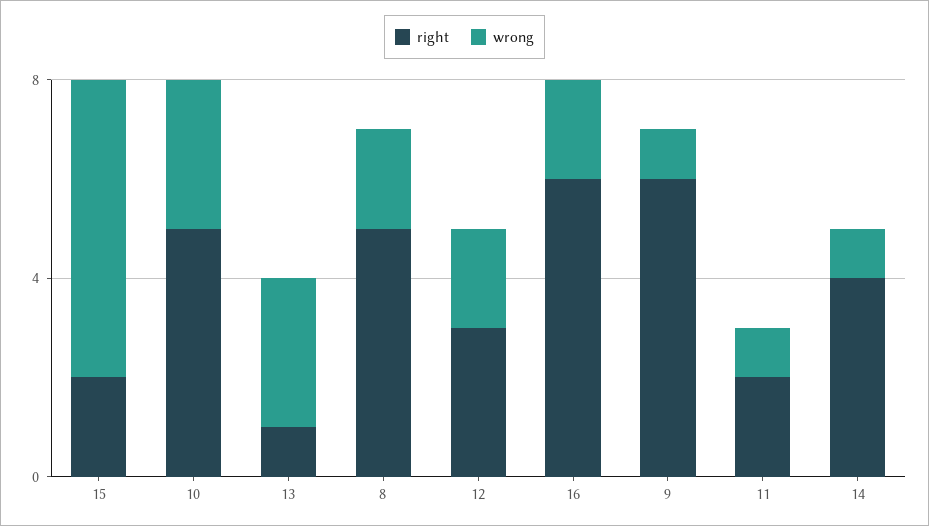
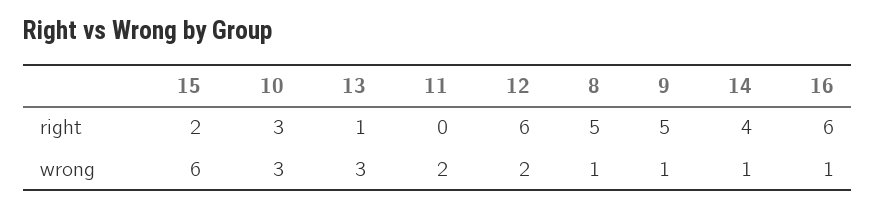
right, 10: 5 -> 3
wrong, 8: 2 -> 1
right, 12: 3 -> 6
wrong, 16: 2 -> 1
right, 9: 6 -> 5
right, 11: 2 -> 0
wrong, 11: 1 -> 2

